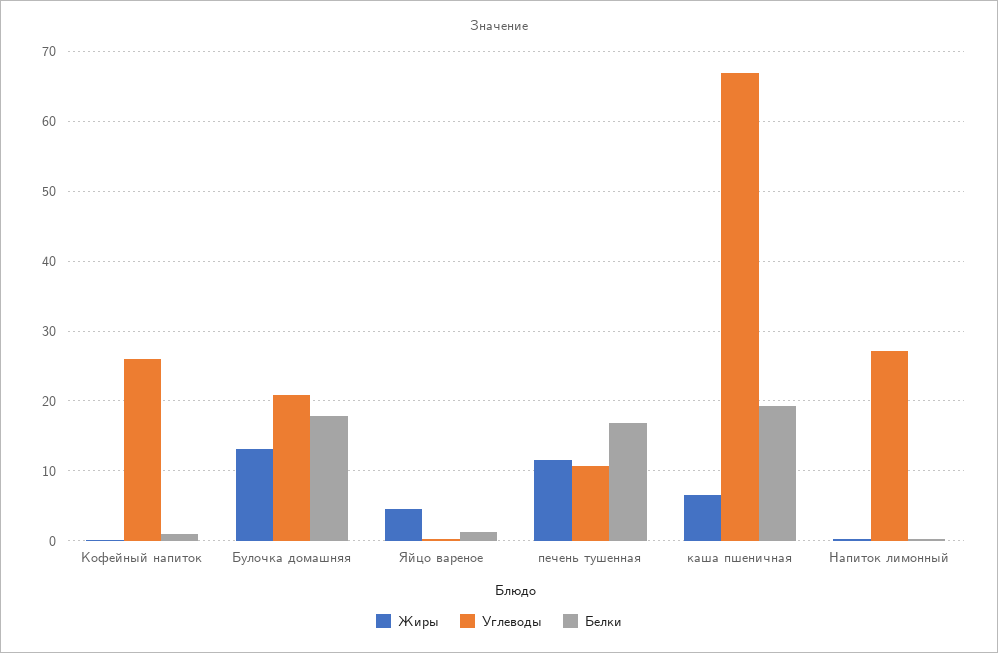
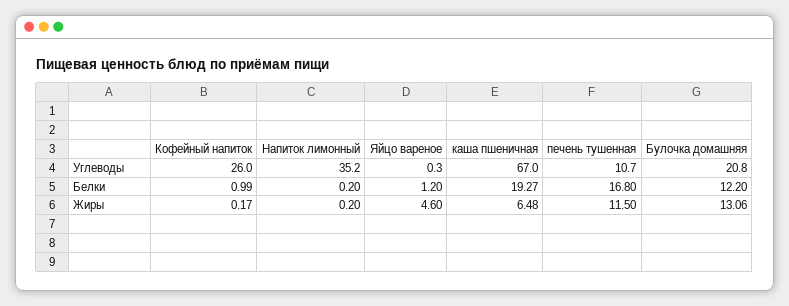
Белки, Булочка домашняя: 18 -> 12.2
Углеводы, Напиток лимонный: 27 -> 35.2

